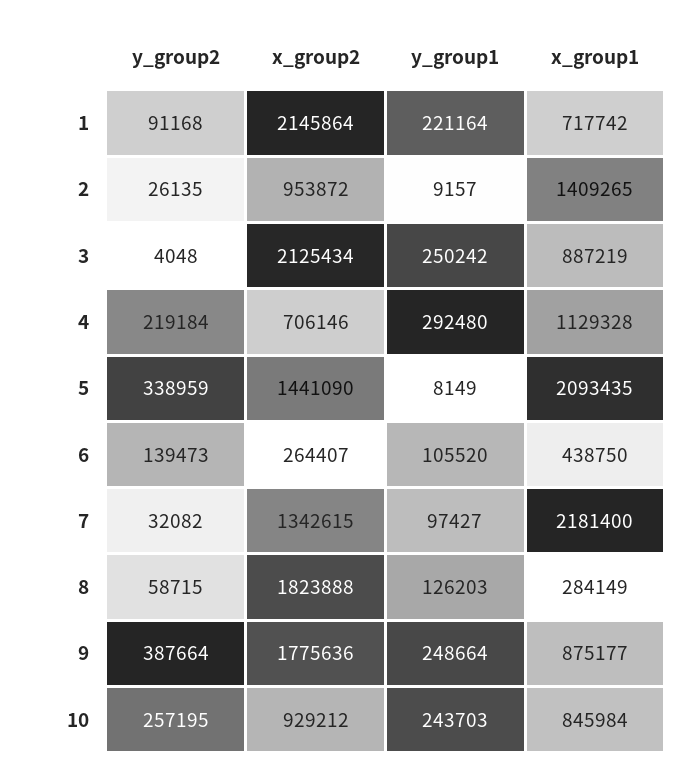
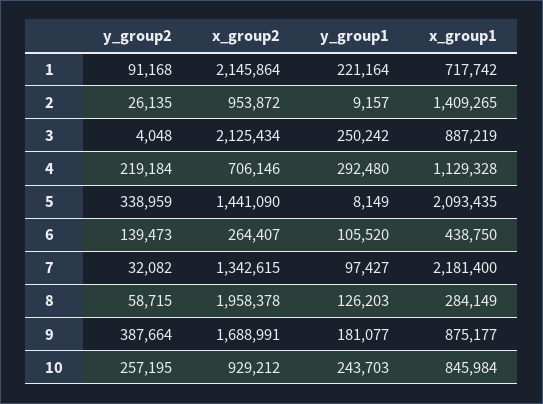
x_group2, 8: 1823888 -> 1958378
x_group2, 9: 1775636 -> 1688991
y_group1, 9: 248664 -> 181077

